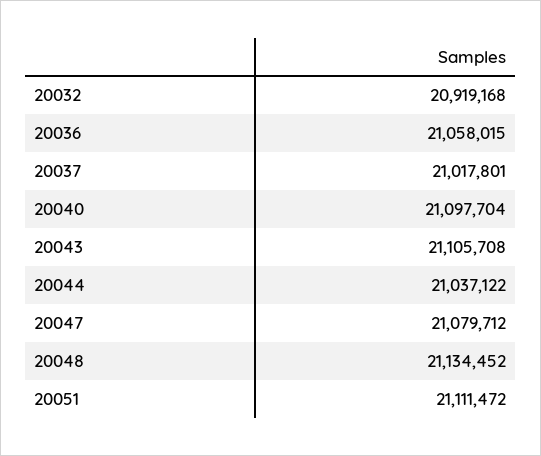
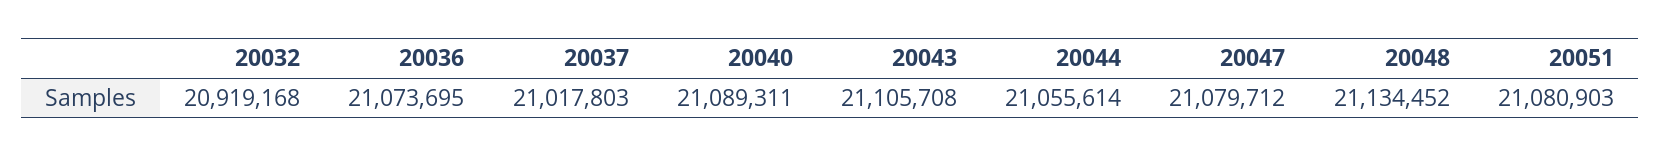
20036: 21058015 -> 21073695
20037: 21017801 -> 21017803
20040: 21097704 -> 21089311
20044: 21037122 -> 21055614
20051: 21111472 -> 21080903

